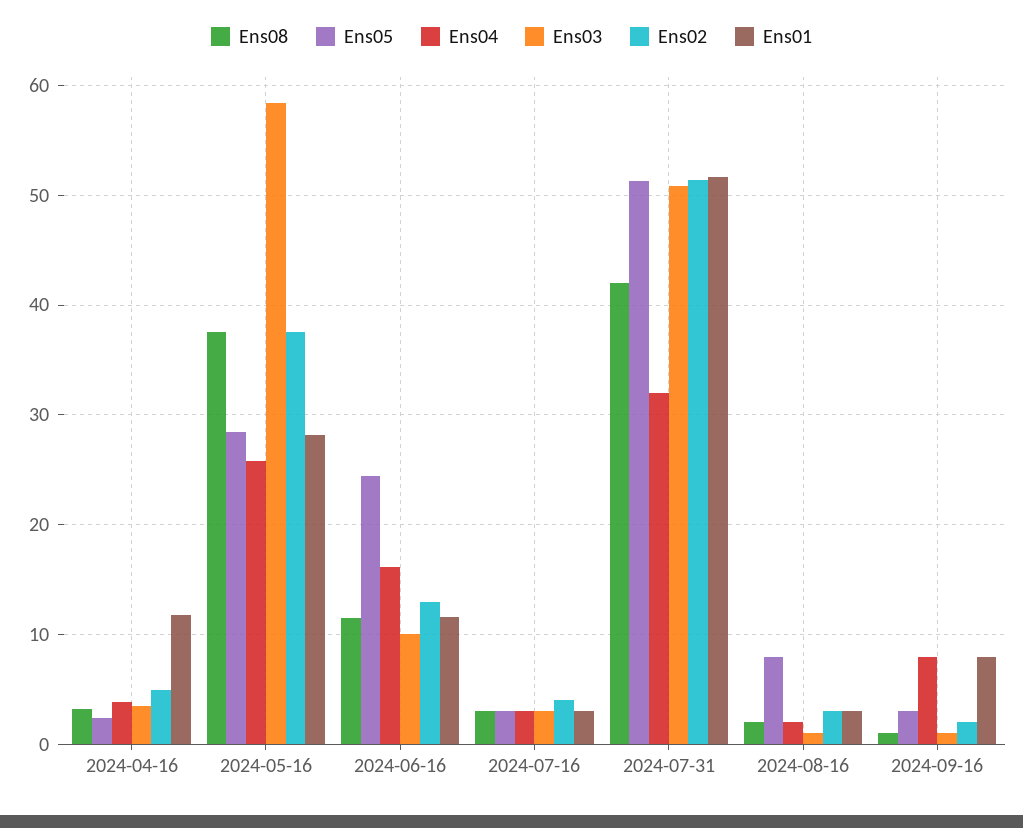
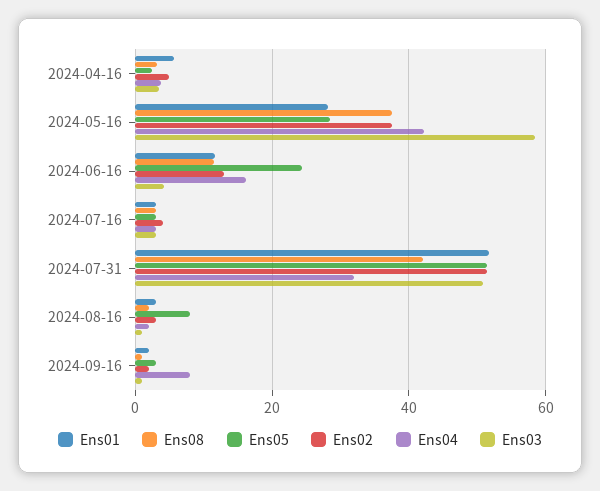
Ens01, 2024-04-16: 12 -> 6
Ens04, 2024-05-16: 26 -> 42
Ens03, 2024-06-16: 10 -> 4
Ens01, 2024-09-16: 8 -> 2

